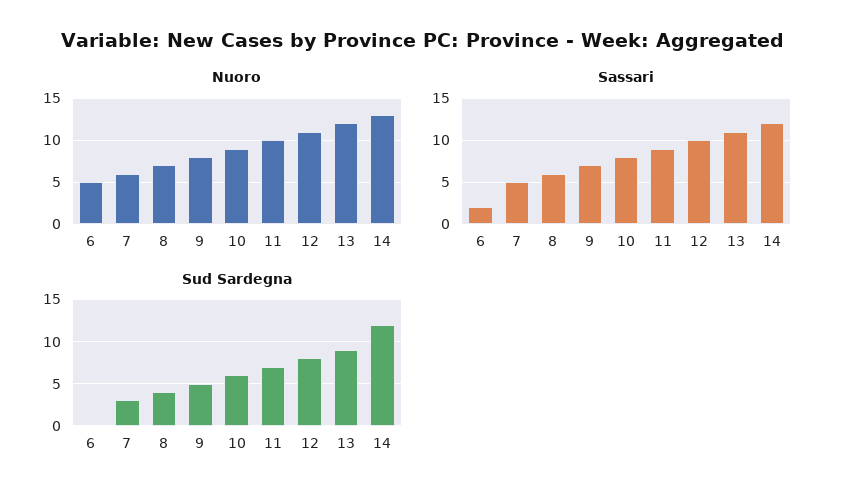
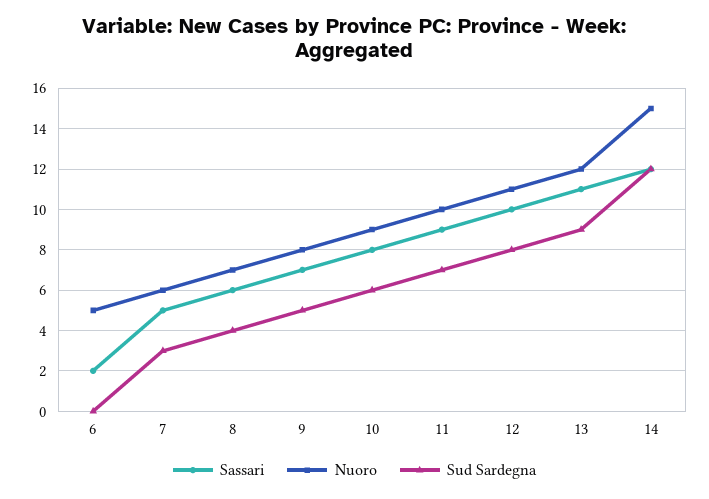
Nuoro, 14: 13 -> 15

